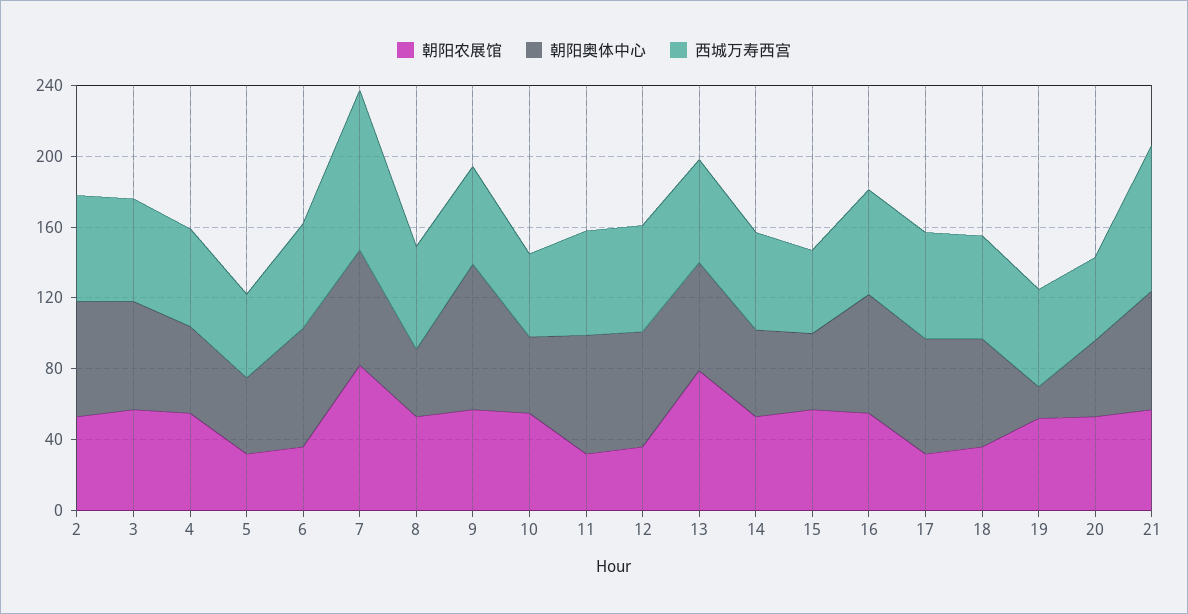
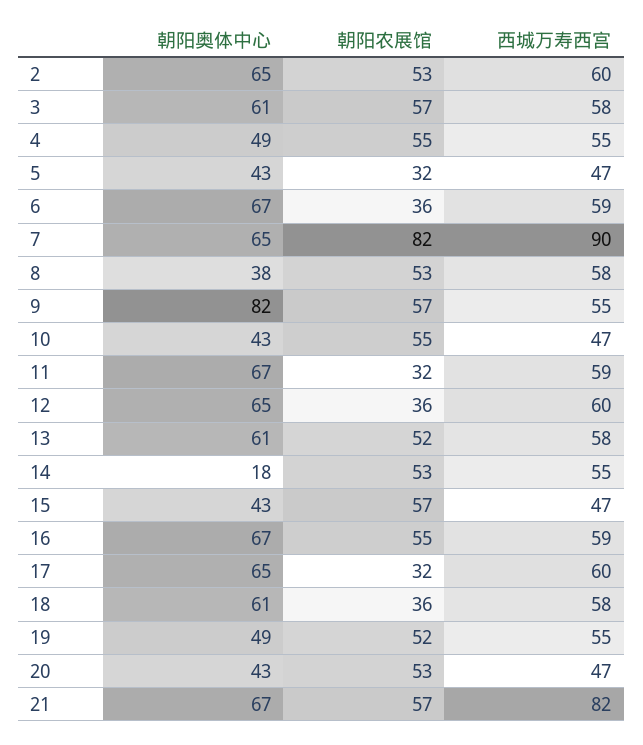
朝阳农展馆, 13: 80 -> 52
朝阳奥体中心, 14: 50 -> 18
朝阳奥体中心, 19: 20 -> 49

